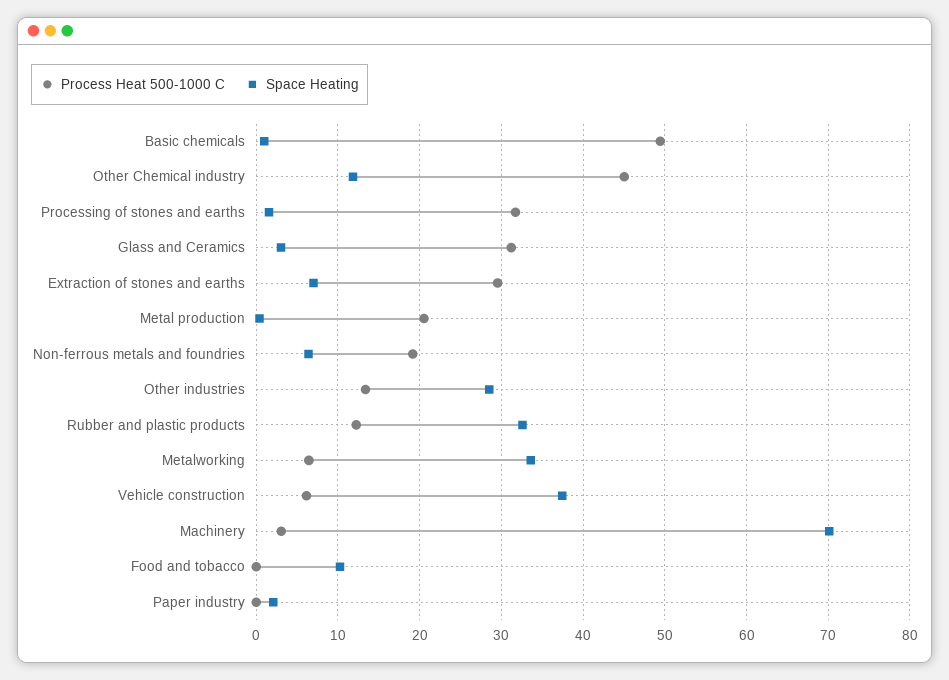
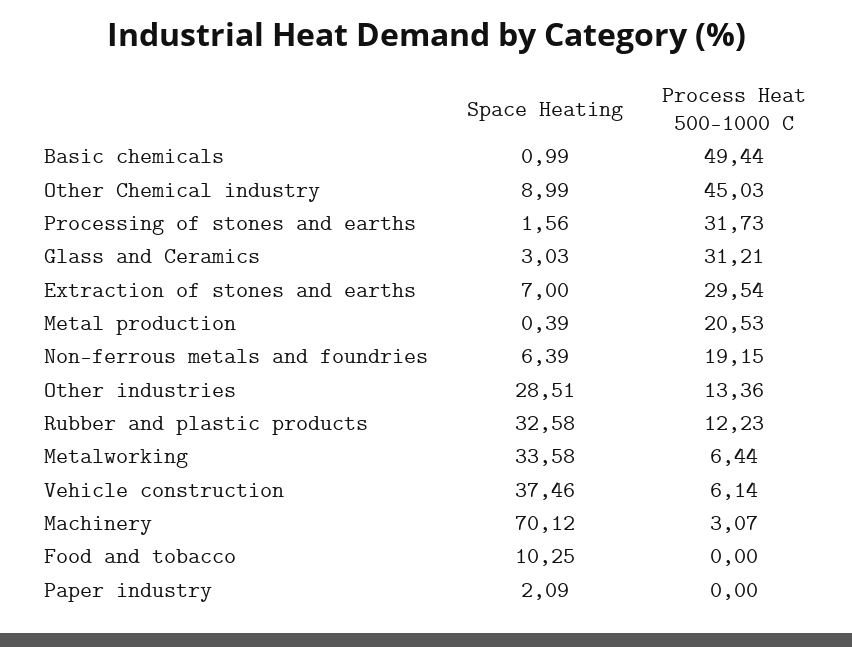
Space Heating, Other Chemical industry: 12 -> 8.99

